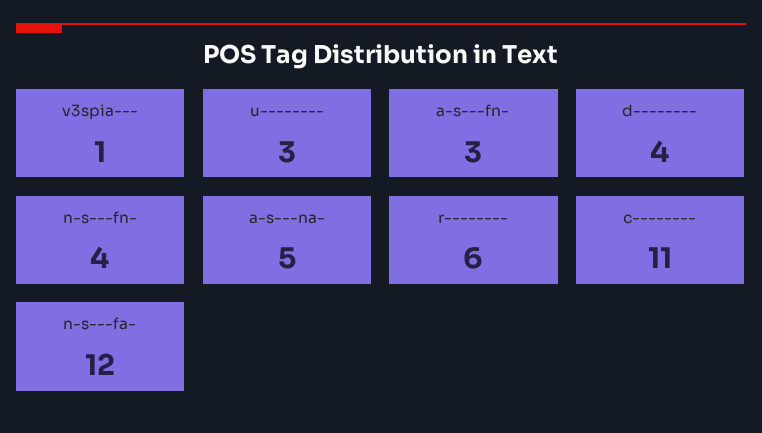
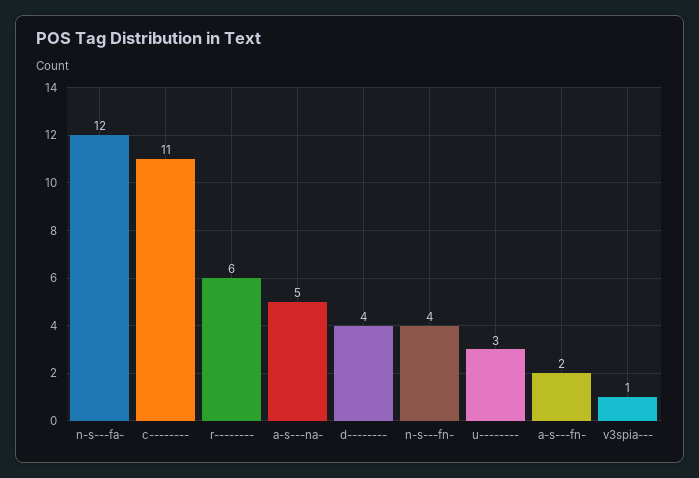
a-s---fn-: 3 -> 2

